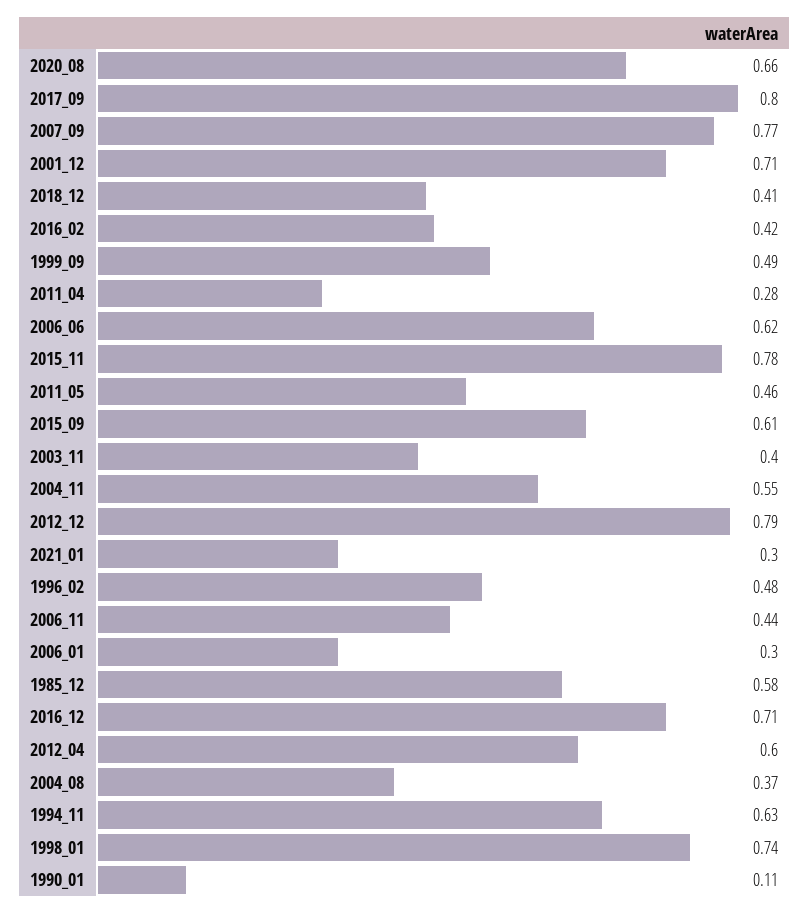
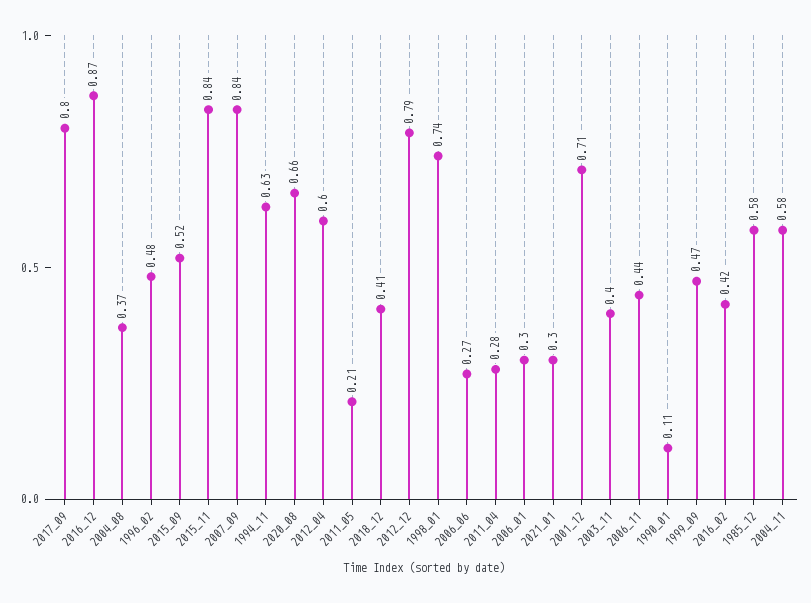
2007_09: 0.77 -> 0.84
1999_09: 0.49 -> 0.47
2006_06: 0.62 -> 0.27
2015_11: 0.78 -> 0.84
2011_05: 0.46 -> 0.21
2015_09: 0.61 -> 0.52
2004_11: 0.55 -> 0.58
2016_12: 0.71 -> 0.87

